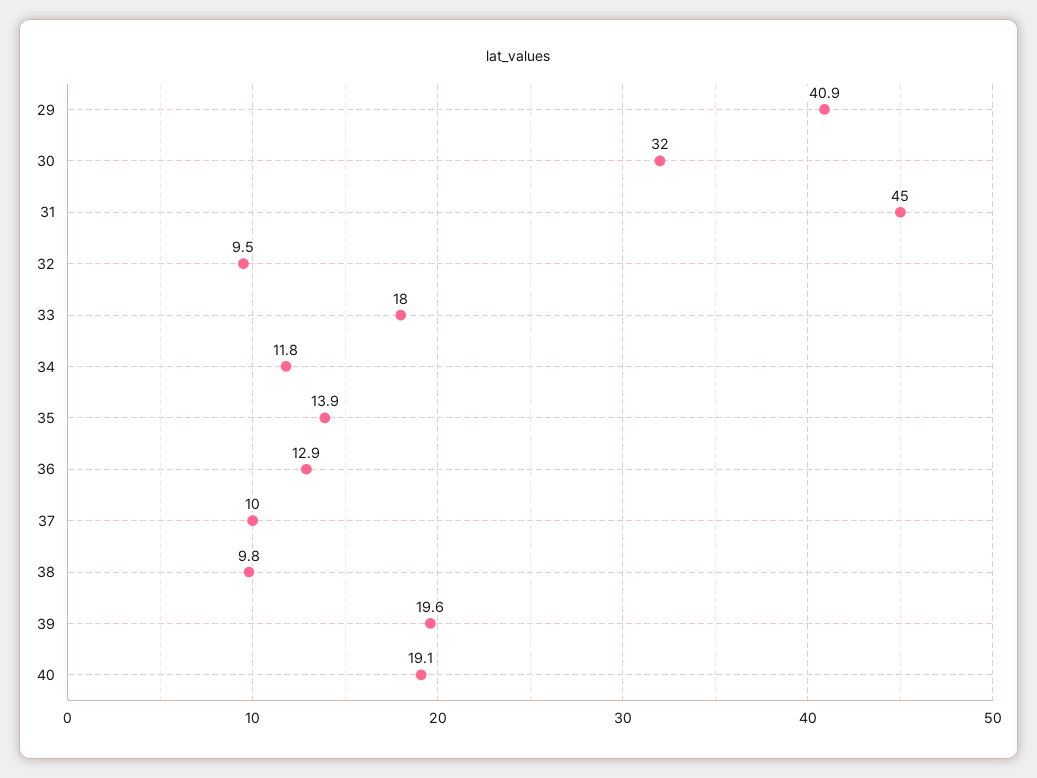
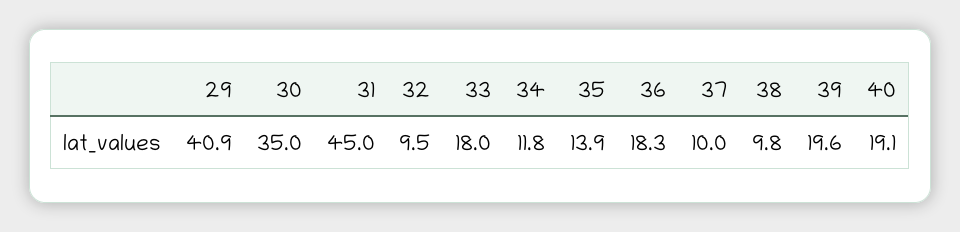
30: 32 -> 35
36: 12.9 -> 18.3

